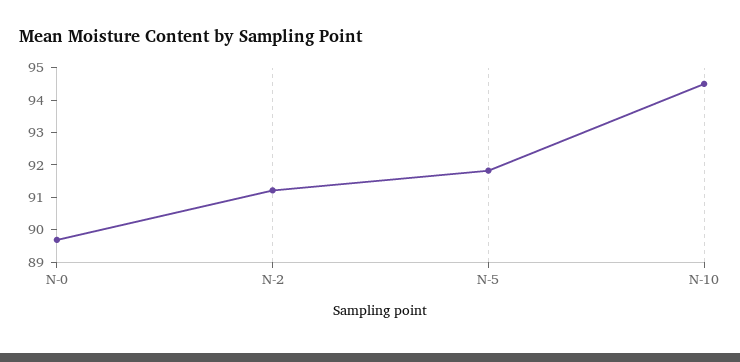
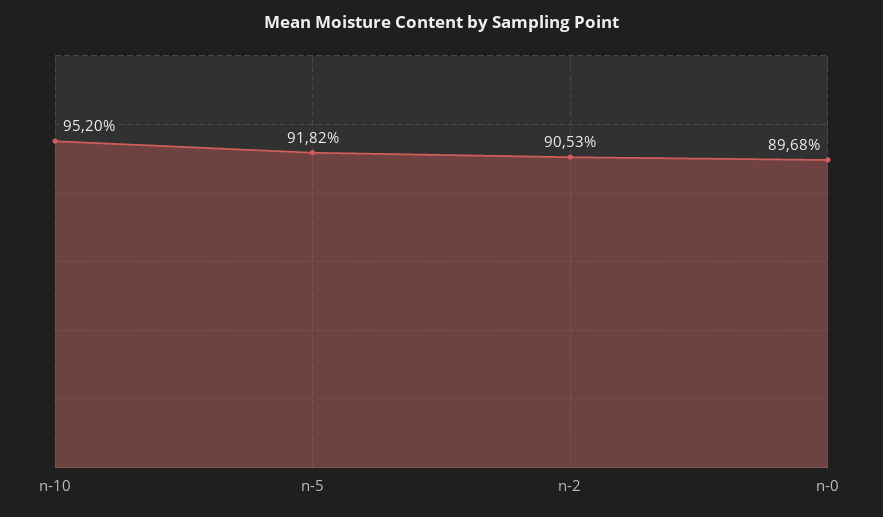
N-2: 91.25 -> 90.53
N-10: 94.5 -> 95.2

